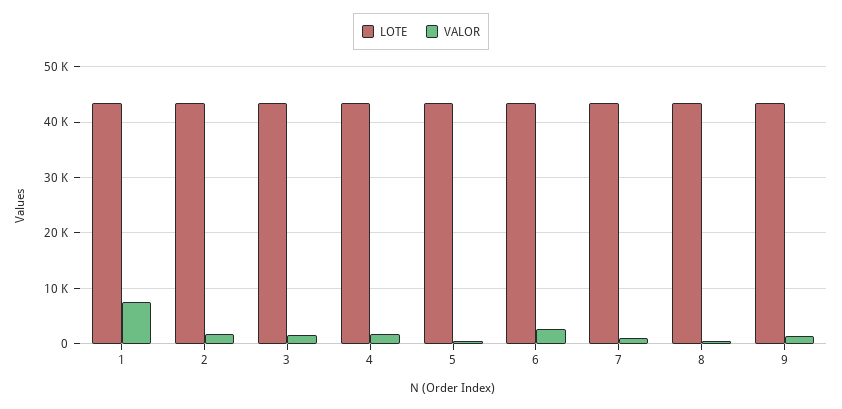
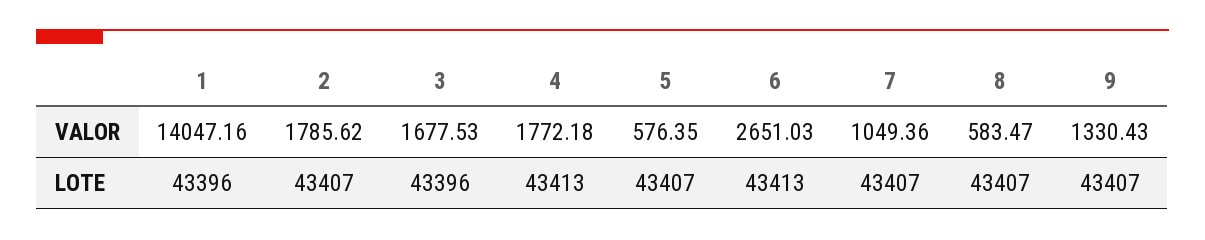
VALOR, 1: 8000 -> 14047.16

